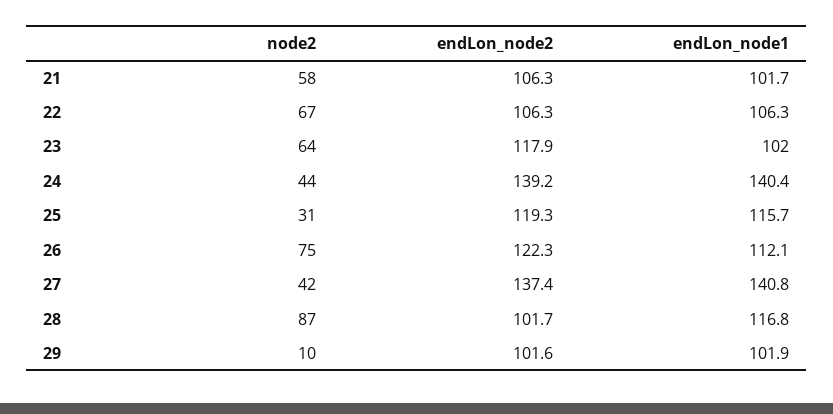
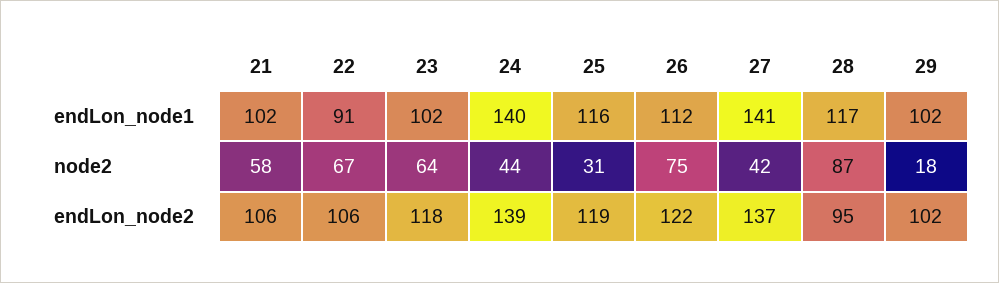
endLon_node1, 22: 106.3 -> 91
endLon_node2, 28: 101.7 -> 95
node2, 29: 10 -> 18

